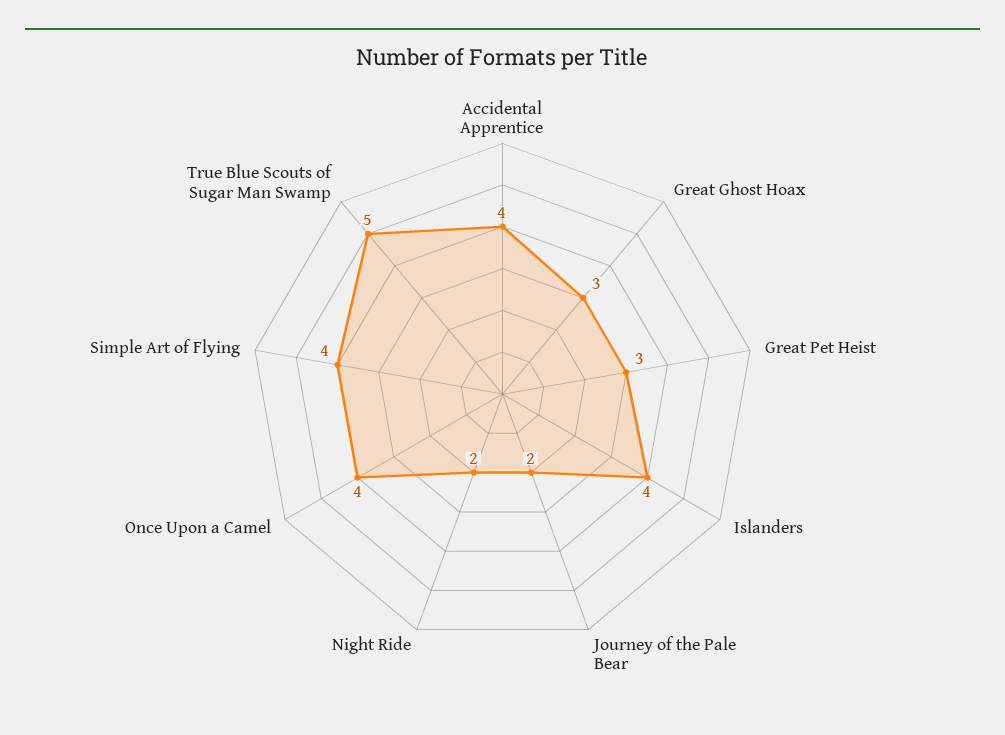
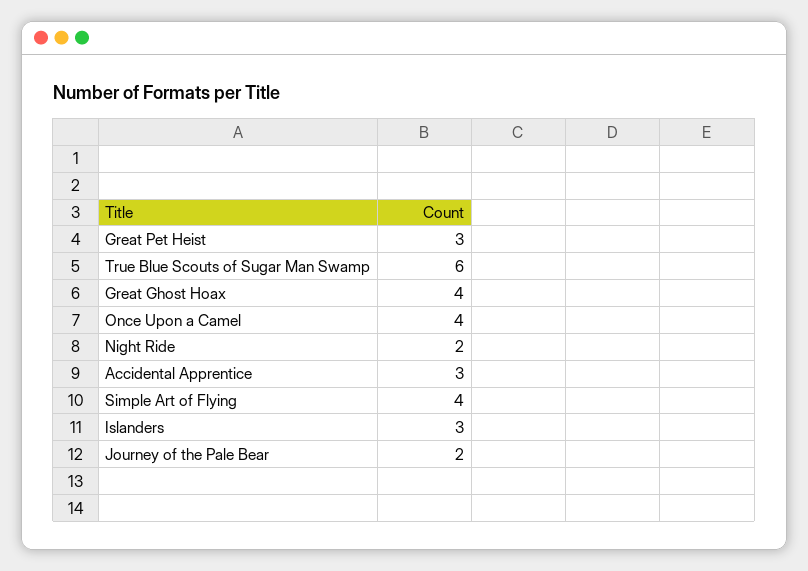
Accidental Apprentice: 4 -> 3
Great Ghost Hoax: 3 -> 4
Islanders: 4 -> 3
True Blue Scouts of Sugar Man Swamp: 5 -> 6

